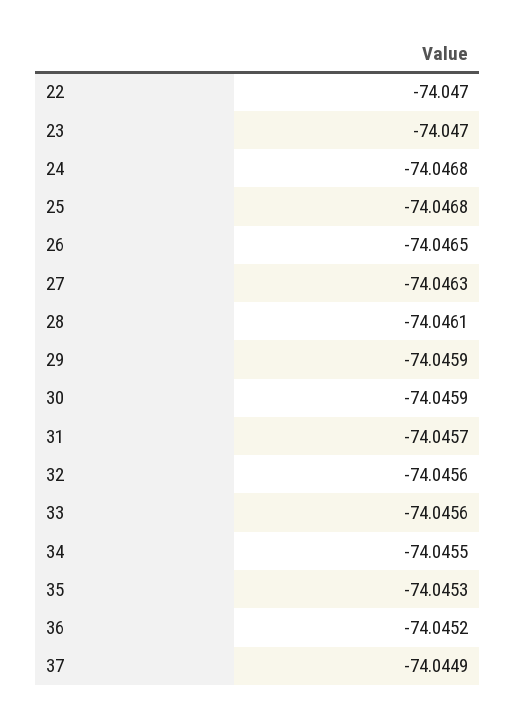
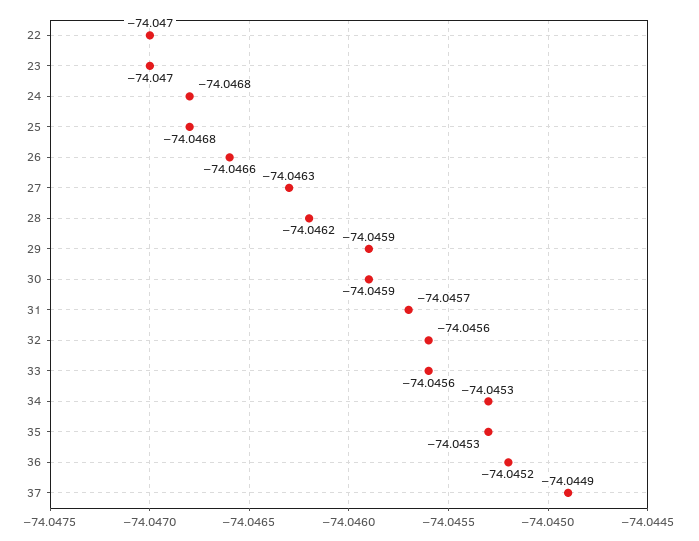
26: -74.0465 -> -74.0466
28: -74.0461 -> -74.0462
34: -74.0455 -> -74.0453

